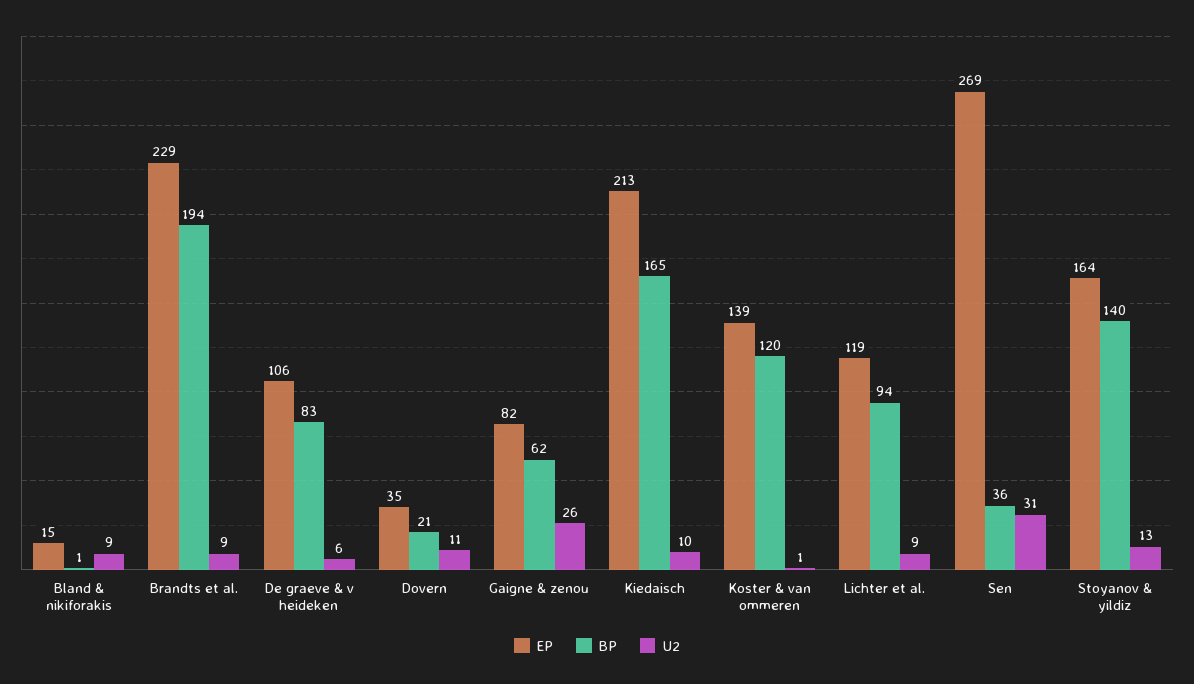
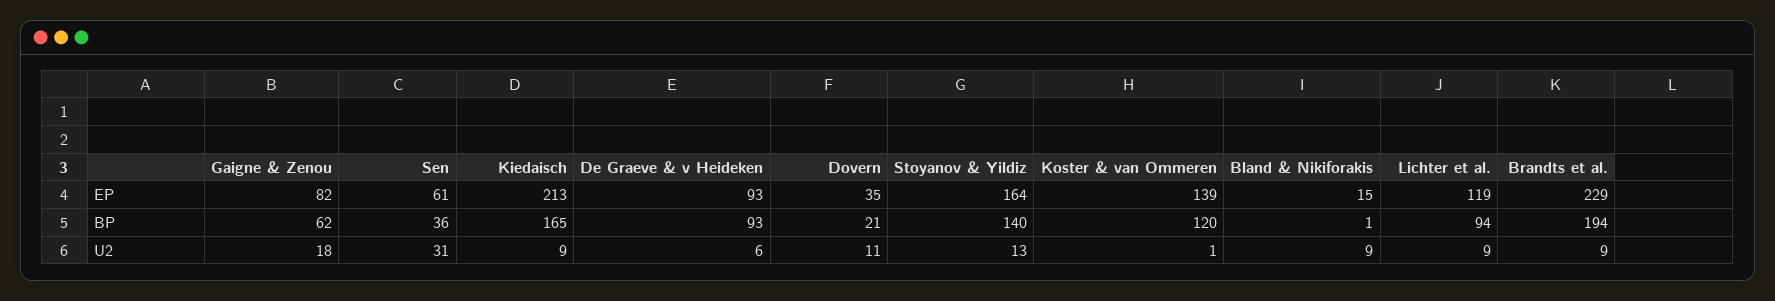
EP, De graeve & v heideken: 106 -> 93
BP, De graeve & v heideken: 83 -> 93
U2, Gaigne & zenou: 26 -> 18
U2, Kiedaisch: 10 -> 9
EP, Sen: 269 -> 61

